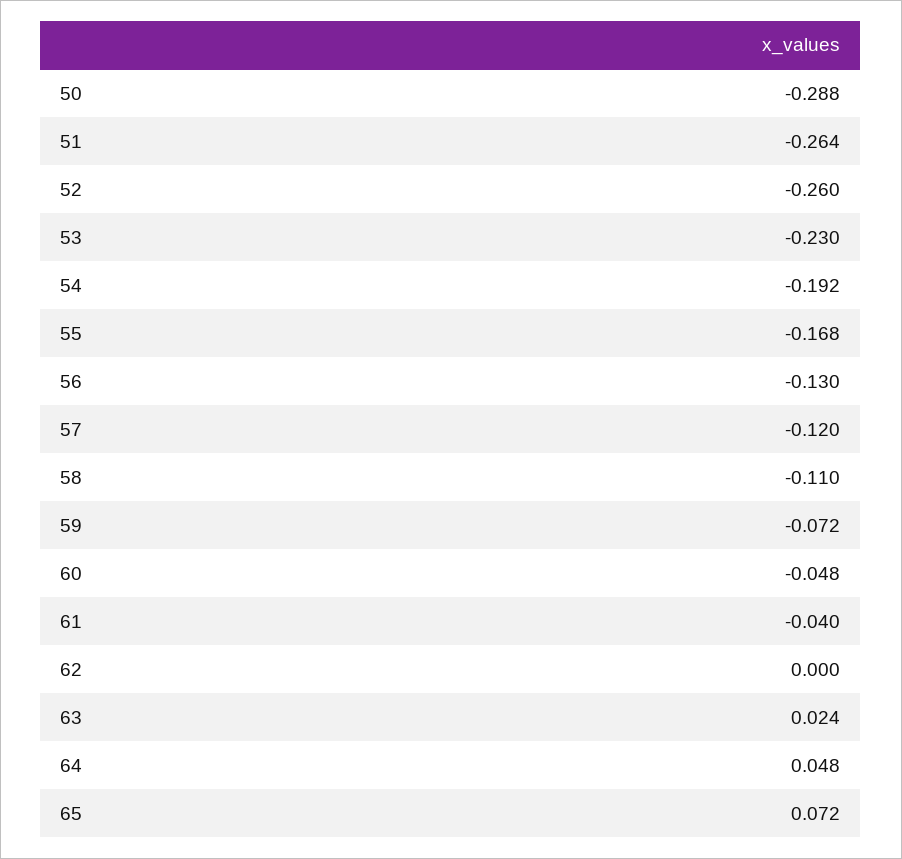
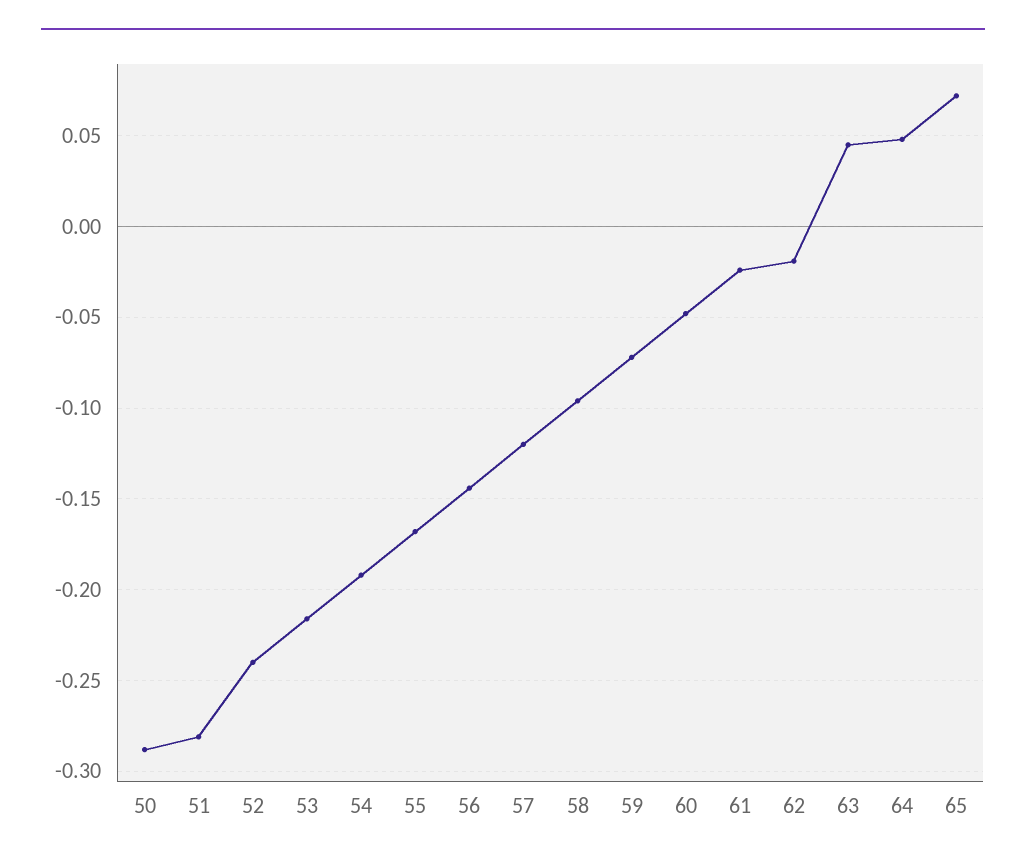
51: -0.264 -> -0.28
52: -0.26 -> -0.24
53: -0.23 -> -0.215
56: -0.13 -> -0.145
58: -0.11 -> -0.095
61: -0.04 -> -0.025
62: 0 -> -0.02
63: 0.024 -> 0.045

